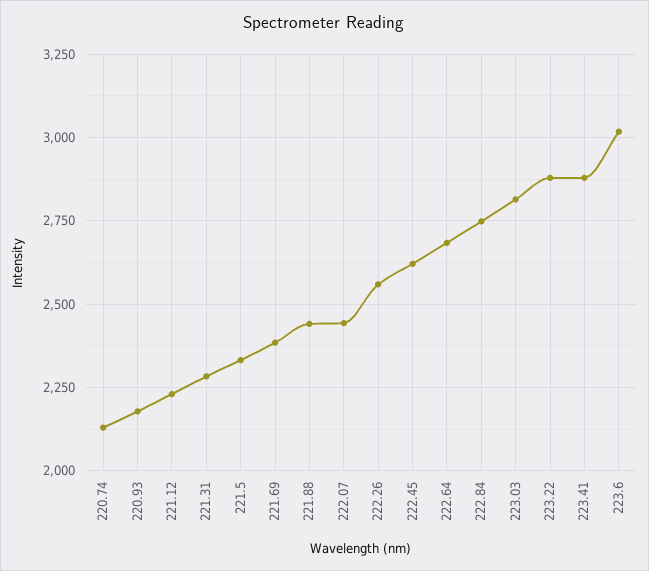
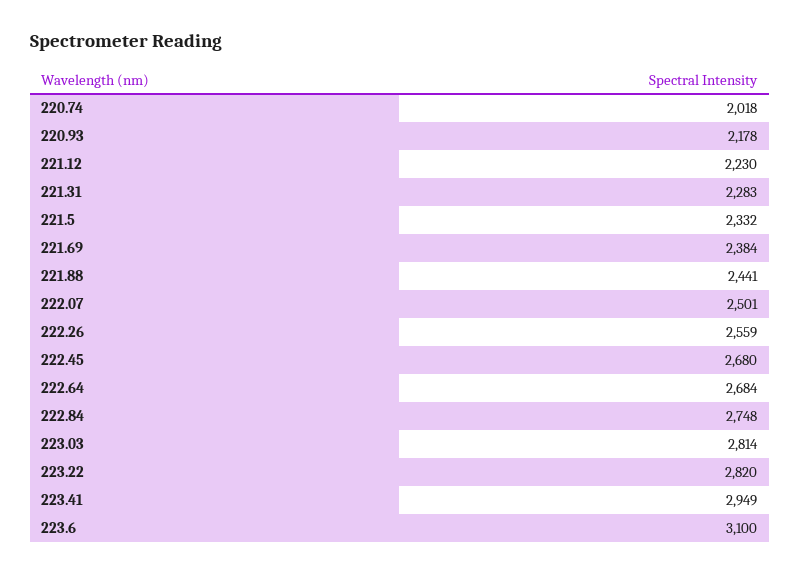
220.74: 2125 -> 2018
222.07: 2450 -> 2501
222.45: 2625 -> 2680
223.22: 2875 -> 2820
223.41: 2875 -> 2949
223.6: 3025 -> 3100

